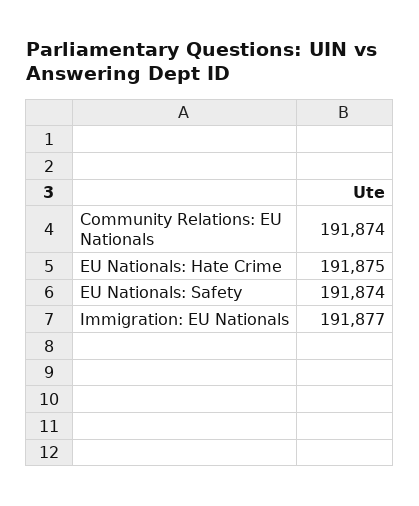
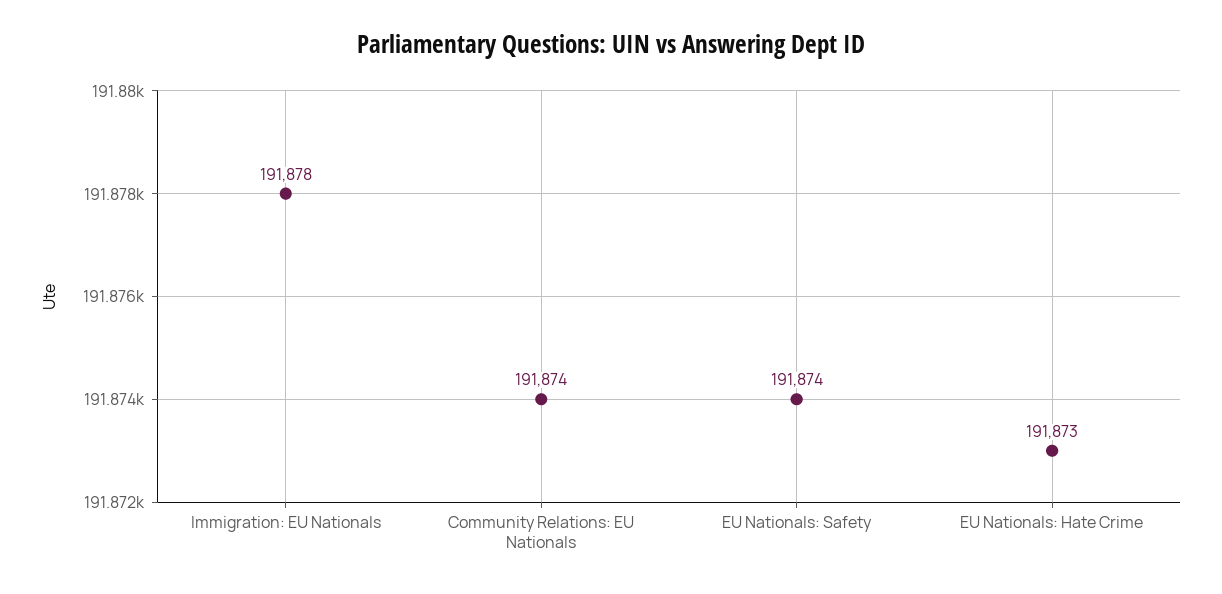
EU Nationals: Hate Crime: 191875 -> 191873
Immigration: EU Nationals: 191877 -> 191878

